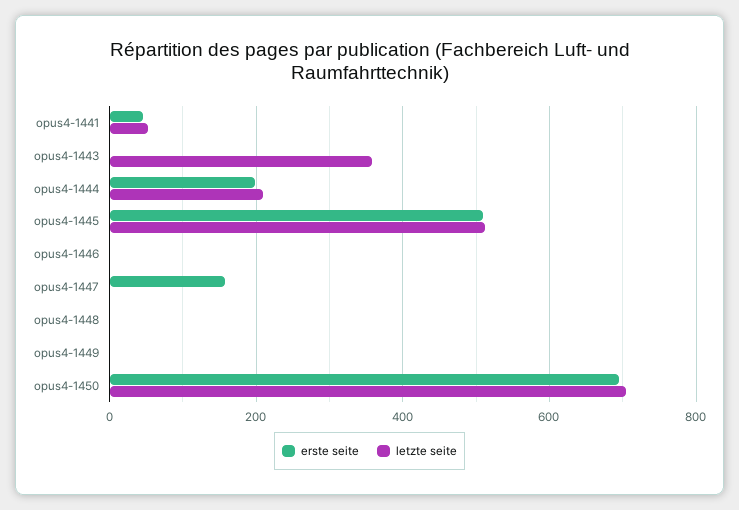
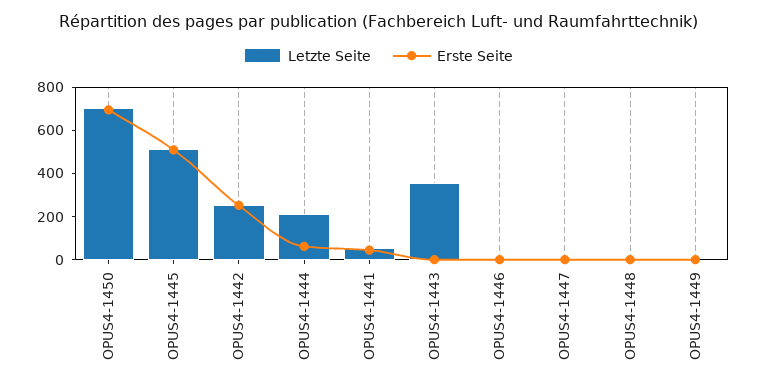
erste seite, opus4-1444: 200 -> 50
erste seite, opus4-1447: 160 -> 0
letzte seite, OPUS4-1442: none -> 250
erste seite, OPUS4-1442: none -> 250

